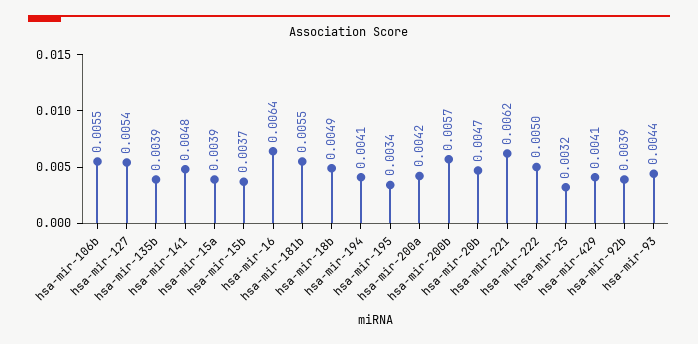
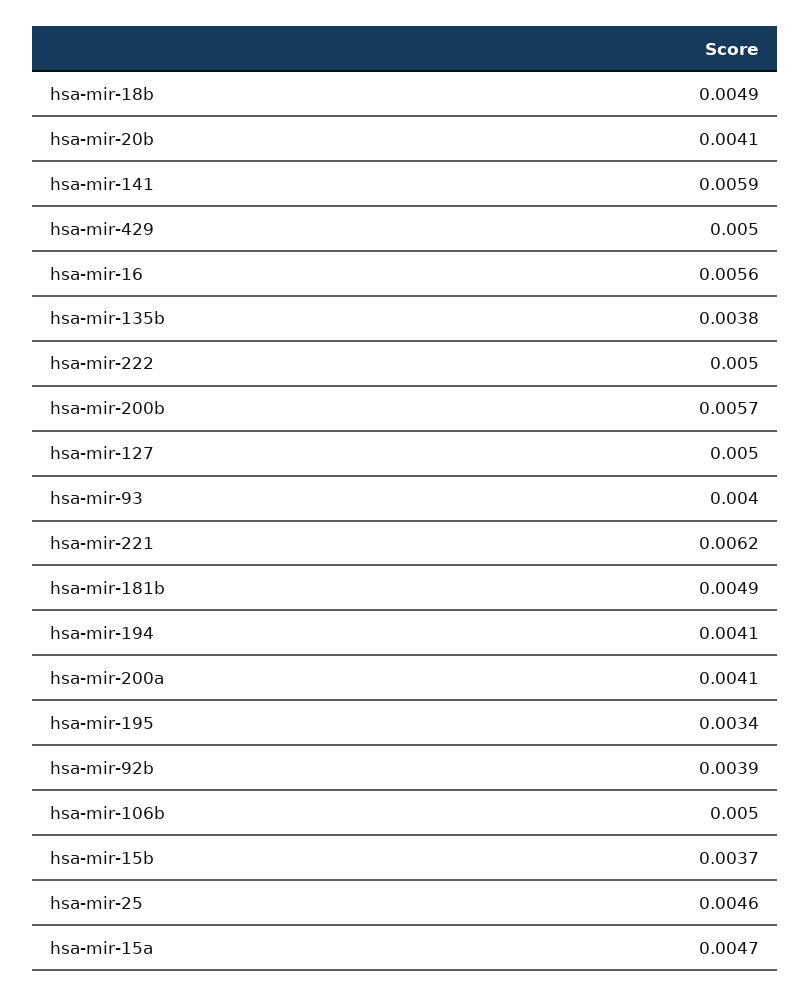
hsa-mir-106b: 0.0055 -> 0.005
hsa-mir-127: 0.0054 -> 0.005
hsa-mir-135b: 0.0039 -> 0.0038
hsa-mir-141: 0.0048 -> 0.0059
hsa-mir-15a: 0.0039 -> 0.0047
hsa-mir-16: 0.0064 -> 0.0056
hsa-mir-181b: 0.0055 -> 0.0049
hsa-mir-200a: 0.0042 -> 0.0041
hsa-mir-20b: 0.0047 -> 0.0041
hsa-mir-25: 0.0032 -> 0.0046
hsa-mir-429: 0.0041 -> 0.005
hsa-mir-93: 0.0044 -> 0.004

